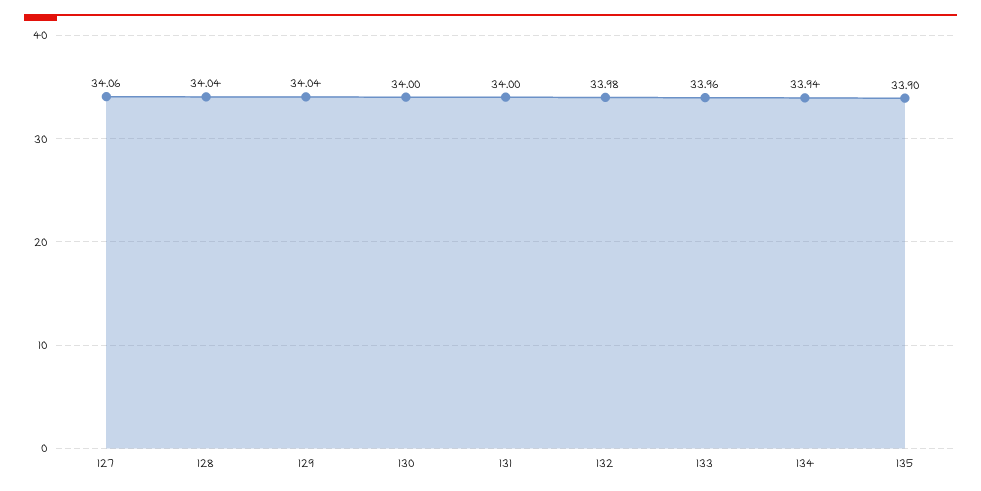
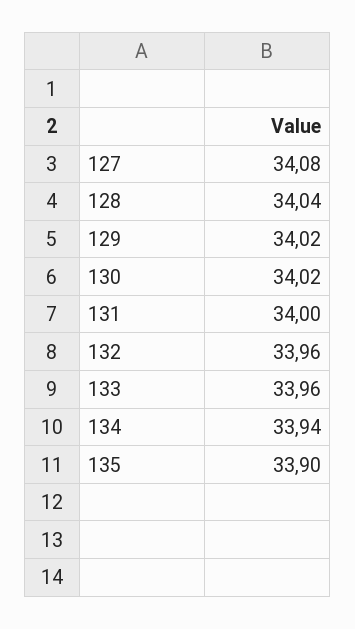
127: 34.06 -> 34.08
129: 34.04 -> 34.02
130: 34 -> 34.02
132: 33.98 -> 33.96

